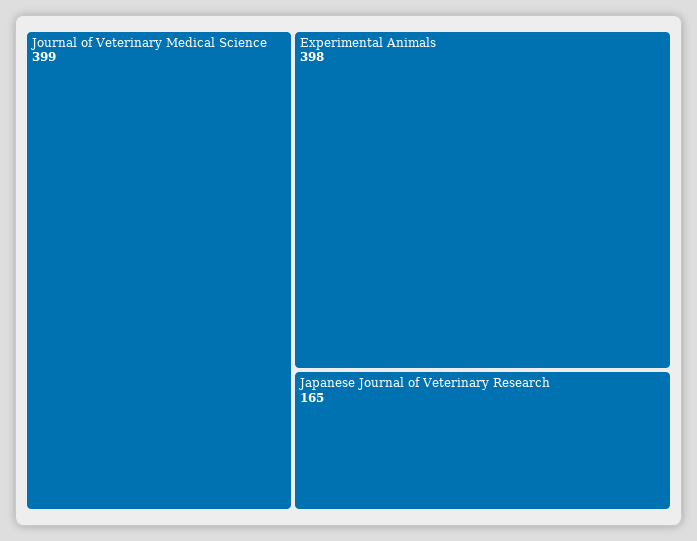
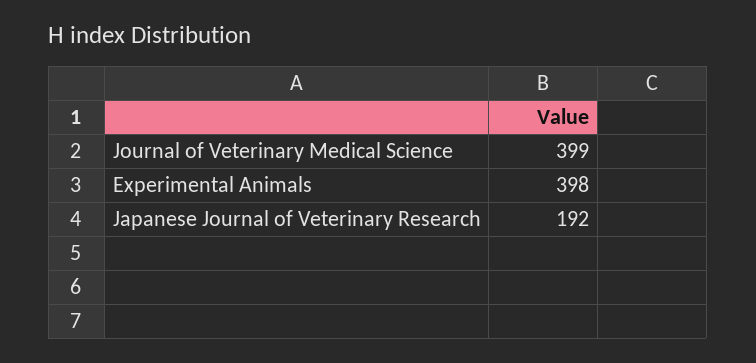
Japanese Journal of Veterinary Research: 165 -> 192

